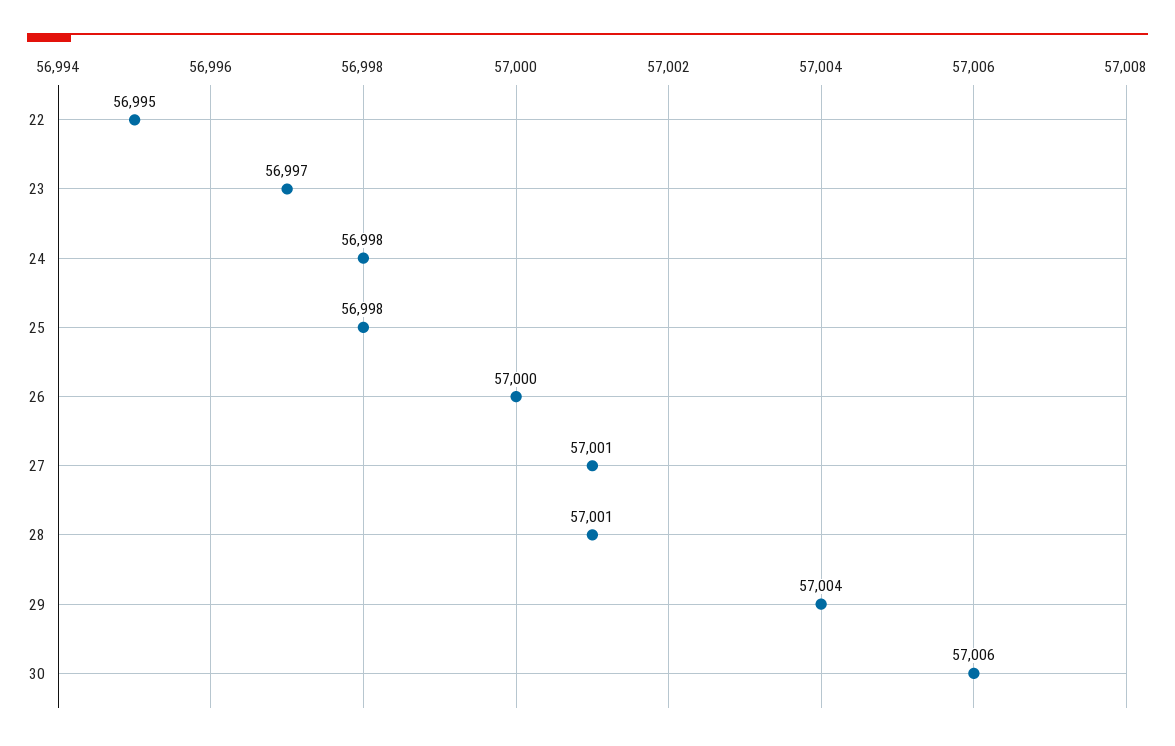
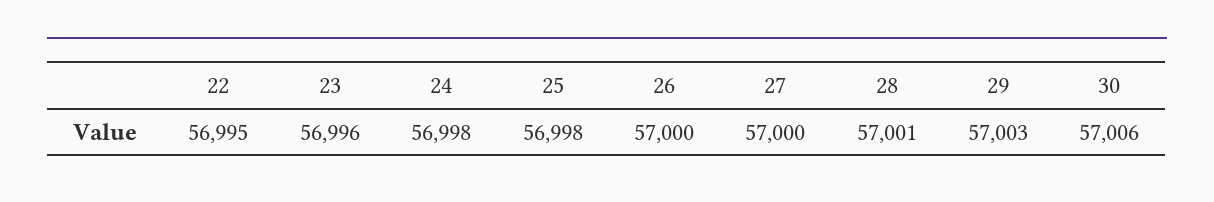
23: 56997 -> 56996
27: 57001 -> 57000
29: 57004 -> 57003

